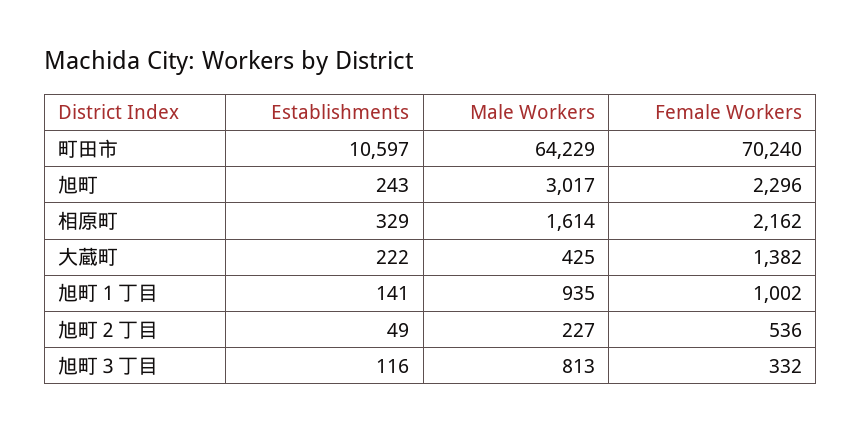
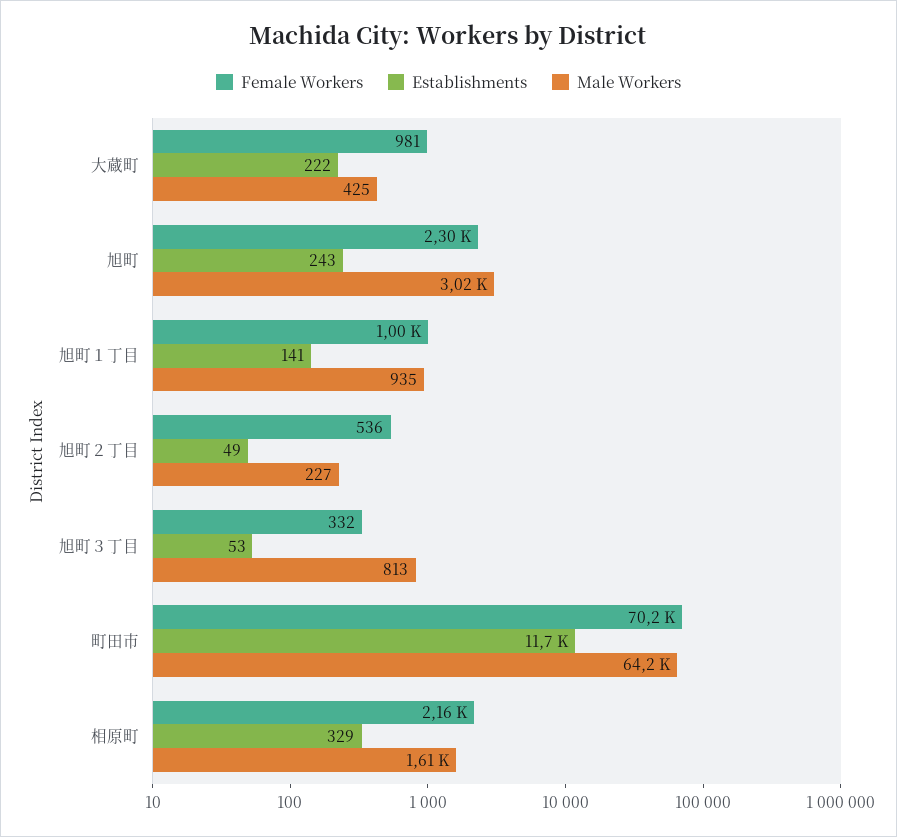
Establishments, 町田市: 10597 -> 11700
Female Workers, 大蔵町: 1382 -> 981
Establishments, 旭町３丁目: 116 -> 53

